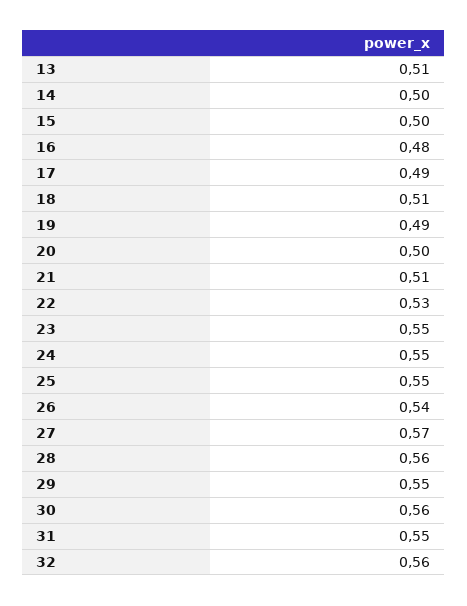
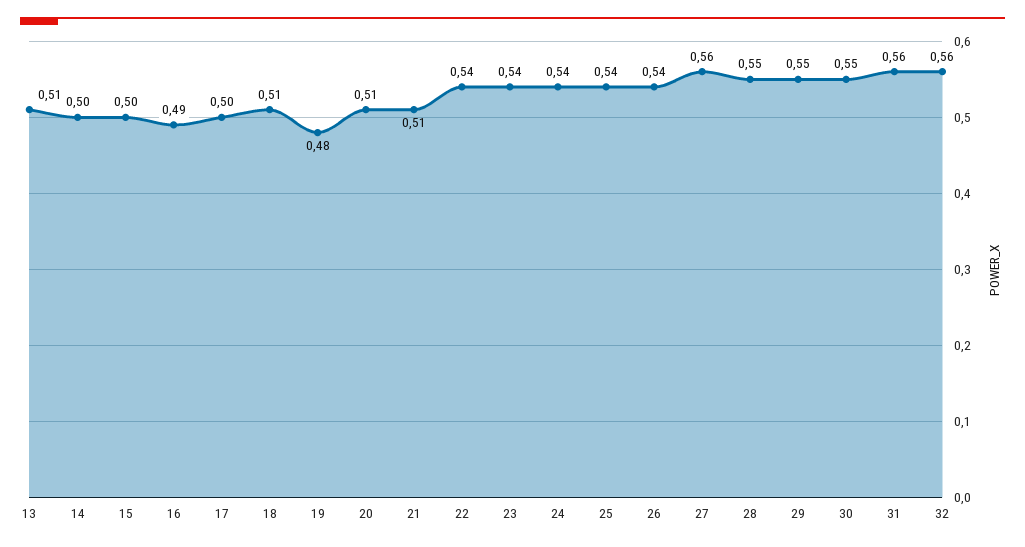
16: 0.48 -> 0.49
17: 0.49 -> 0.5
19: 0.49 -> 0.48
20: 0.5 -> 0.51
22: 0.53 -> 0.54
23: 0.55 -> 0.54
24: 0.55 -> 0.54
25: 0.55 -> 0.54
27: 0.57 -> 0.56
28: 0.56 -> 0.55
30: 0.56 -> 0.55
31: 0.55 -> 0.56

